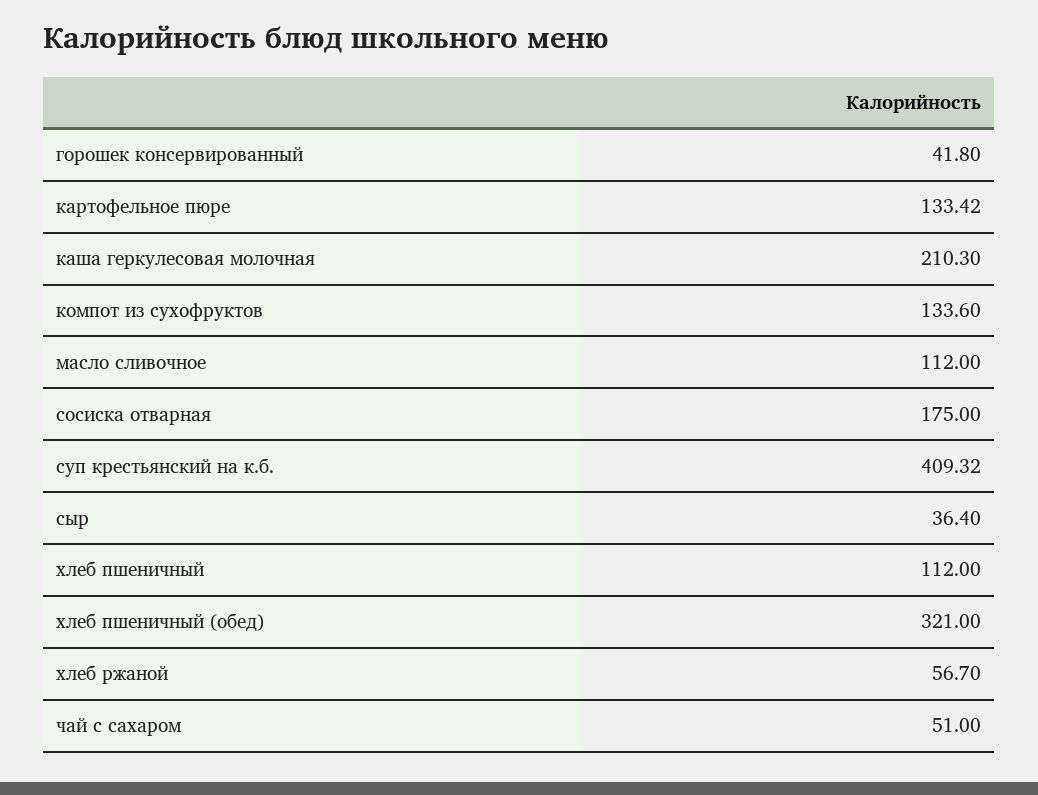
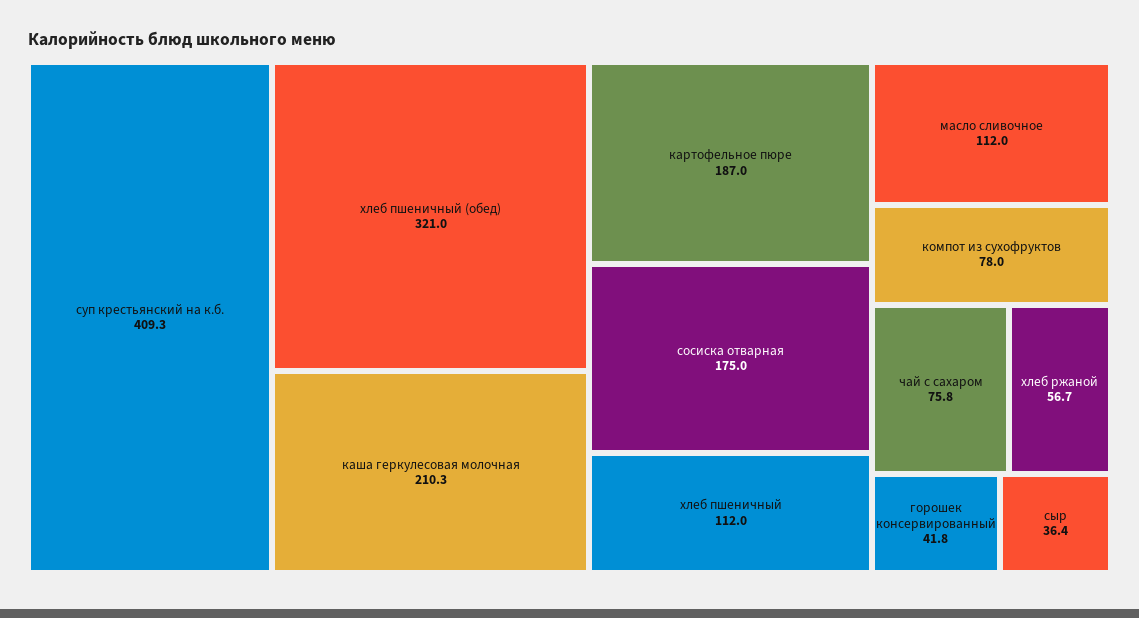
картофельное пюре: 133.42 -> 187
компот из сухофруктов: 133.6 -> 78
чай с сахаром: 51 -> 75.8

